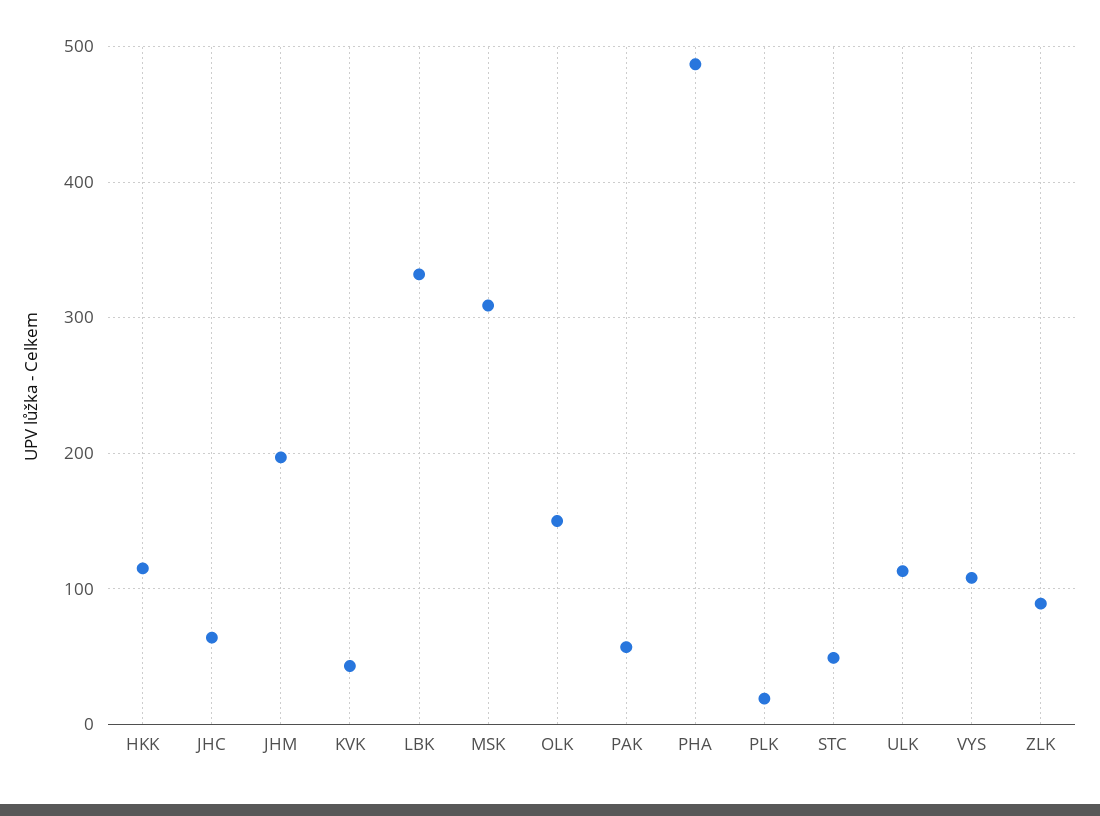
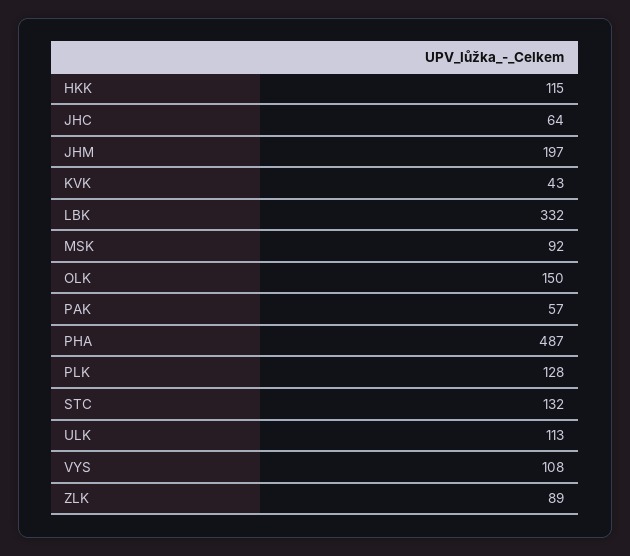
MSK: 310 -> 92
PLK: 20 -> 128
STC: 50 -> 132

